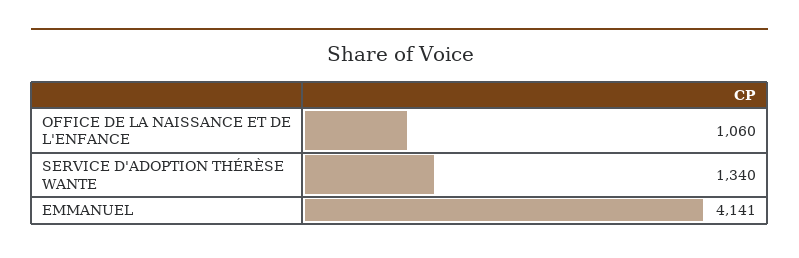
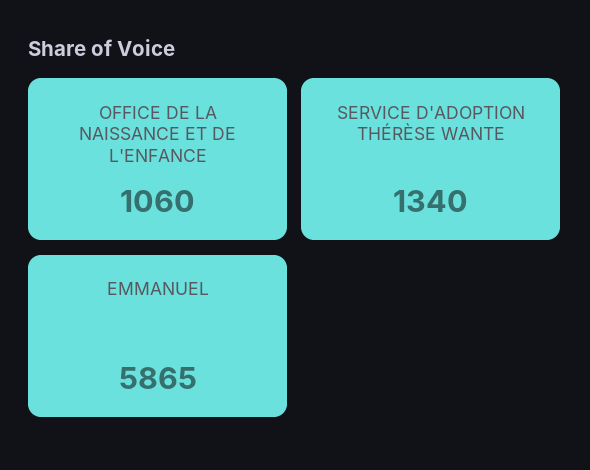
EMMANUEL: 4141 -> 5865

